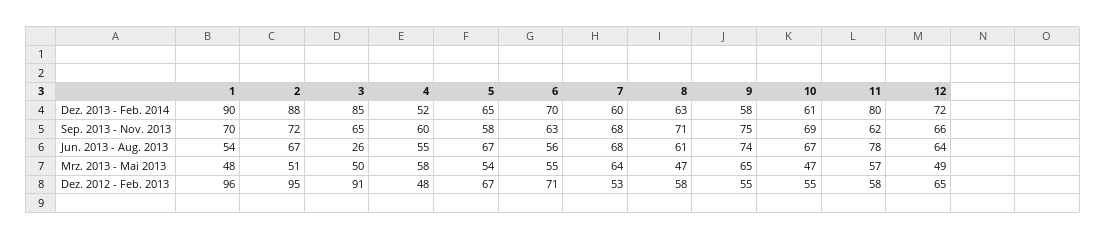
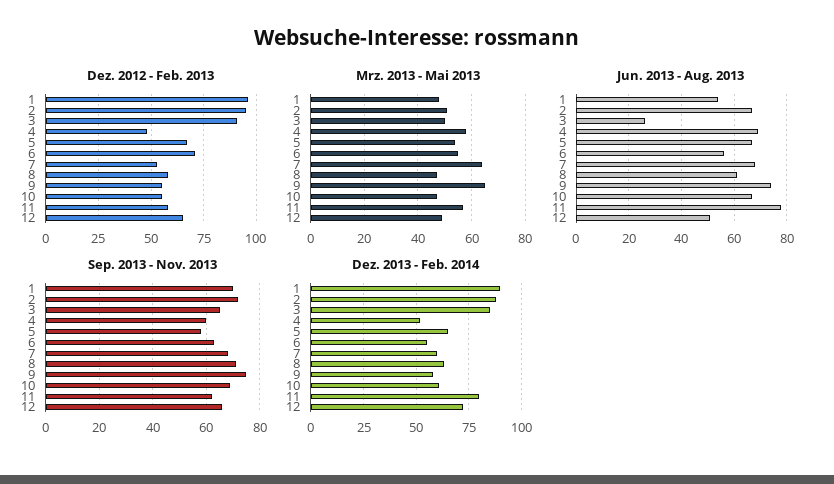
Dez. 2013 - Feb. 2014, 6: 70 -> 55
Jun. 2013 - Aug. 2013, 4: 55 -> 70
Jun. 2013 - Aug. 2013, 12: 64 -> 50

